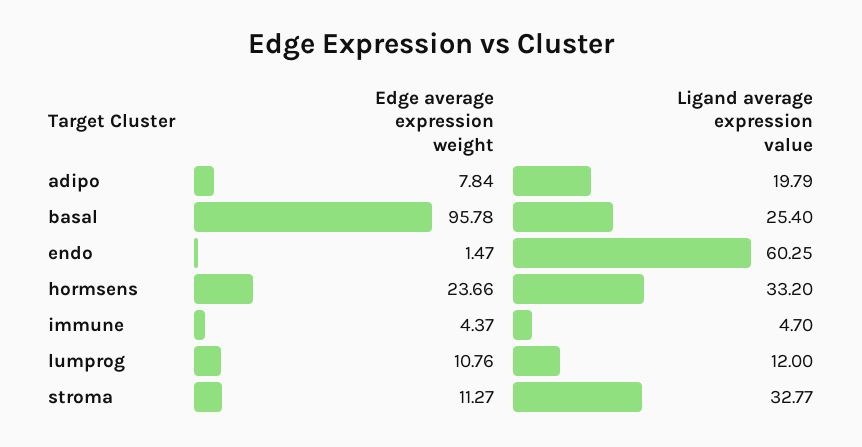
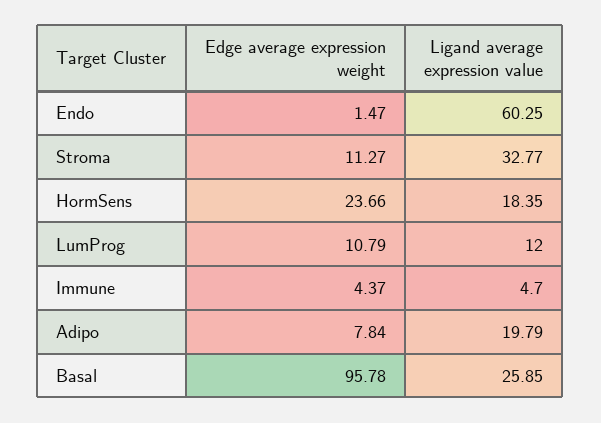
Ligand average expression value, basal: 25.4 -> 25.85
Ligand average expression value, hormsens: 33.2 -> 18.35
Edge average expression weight, lumprog: 10.76 -> 10.79

